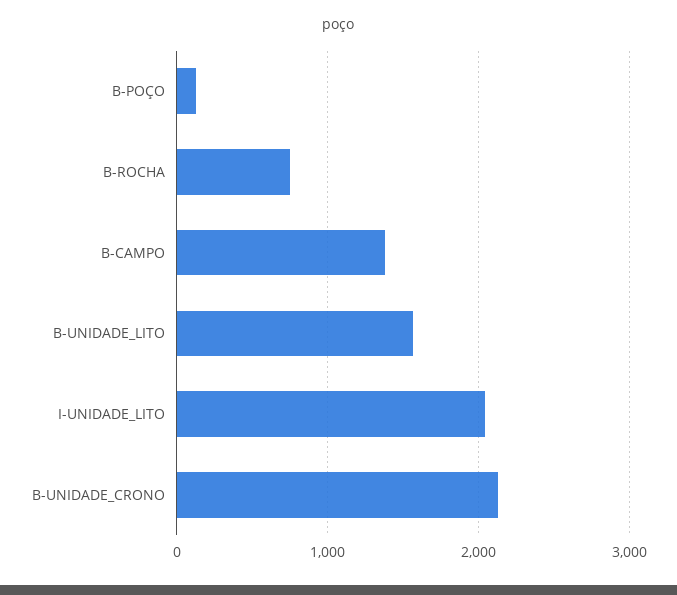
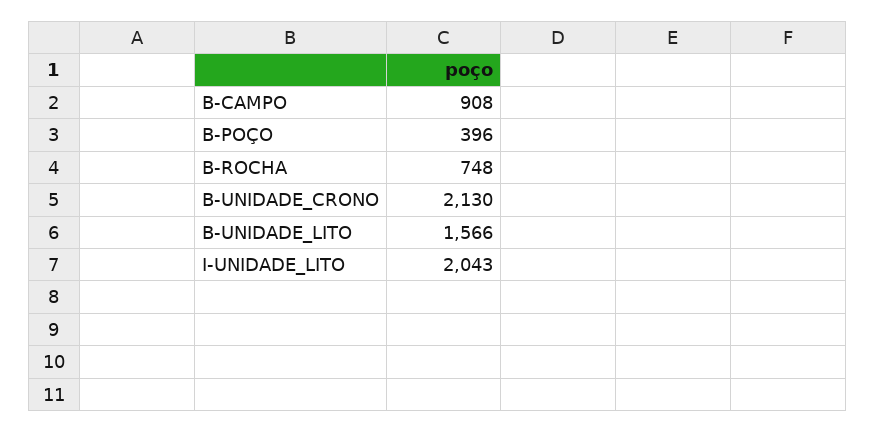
B-POÇO: 100 -> 396
B-CAMPO: 1400 -> 908

